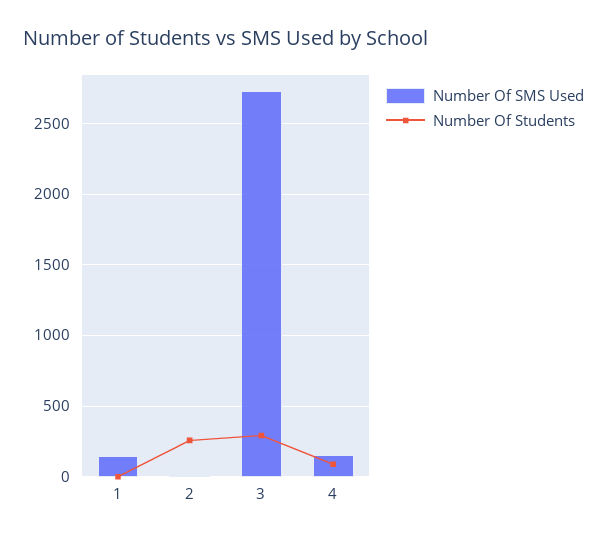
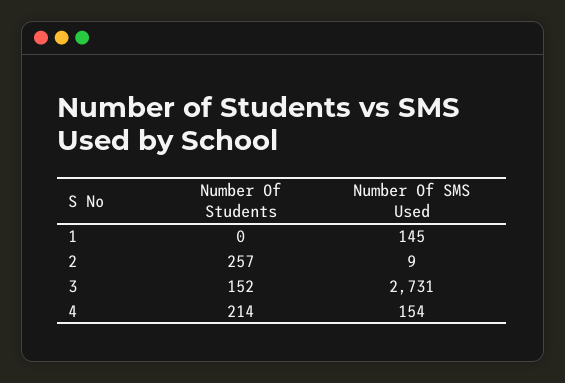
Number Of Students, 3: 300 -> 152
Number Of Students, 4: 100 -> 214

